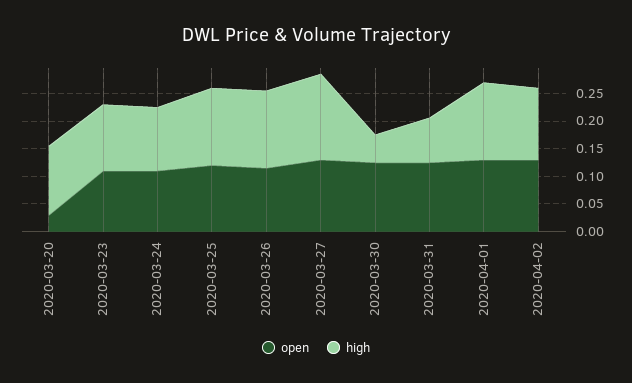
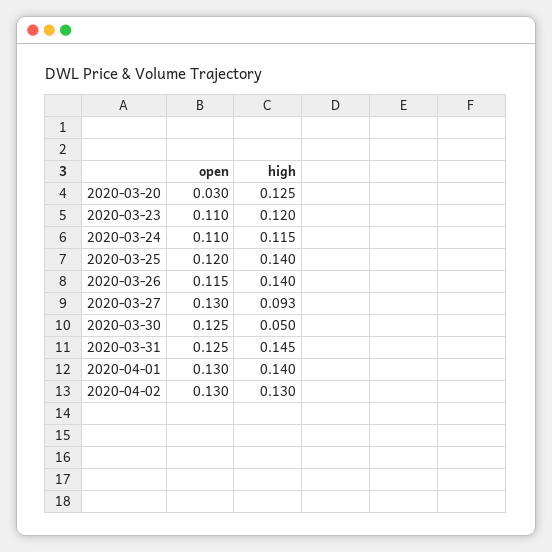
high, 2020-03-27: 0.15 -> 0.093
high, 2020-03-31: 0.075 -> 0.145

